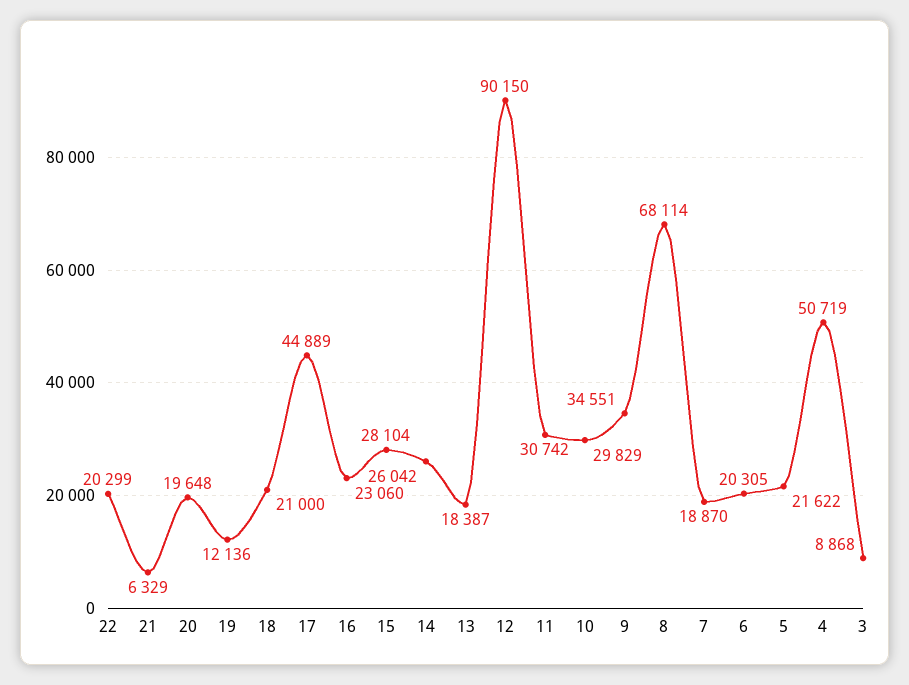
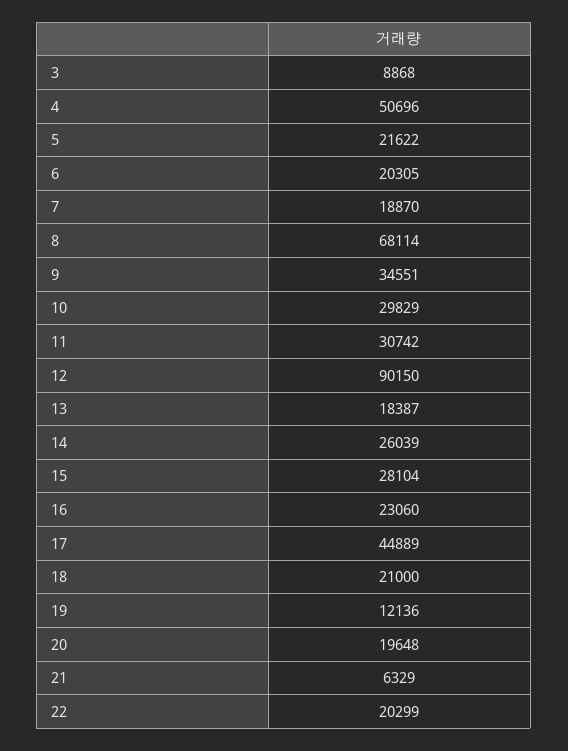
14: 26042 -> 26039
4: 50719 -> 50696

